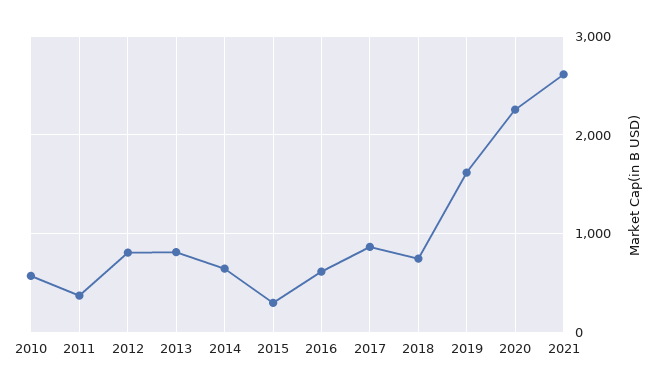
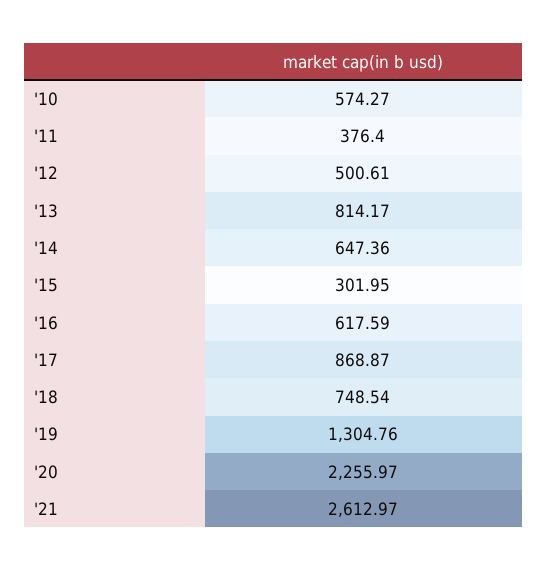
2012: 800 -> 500.61
2019: 1600 -> 1304.76

